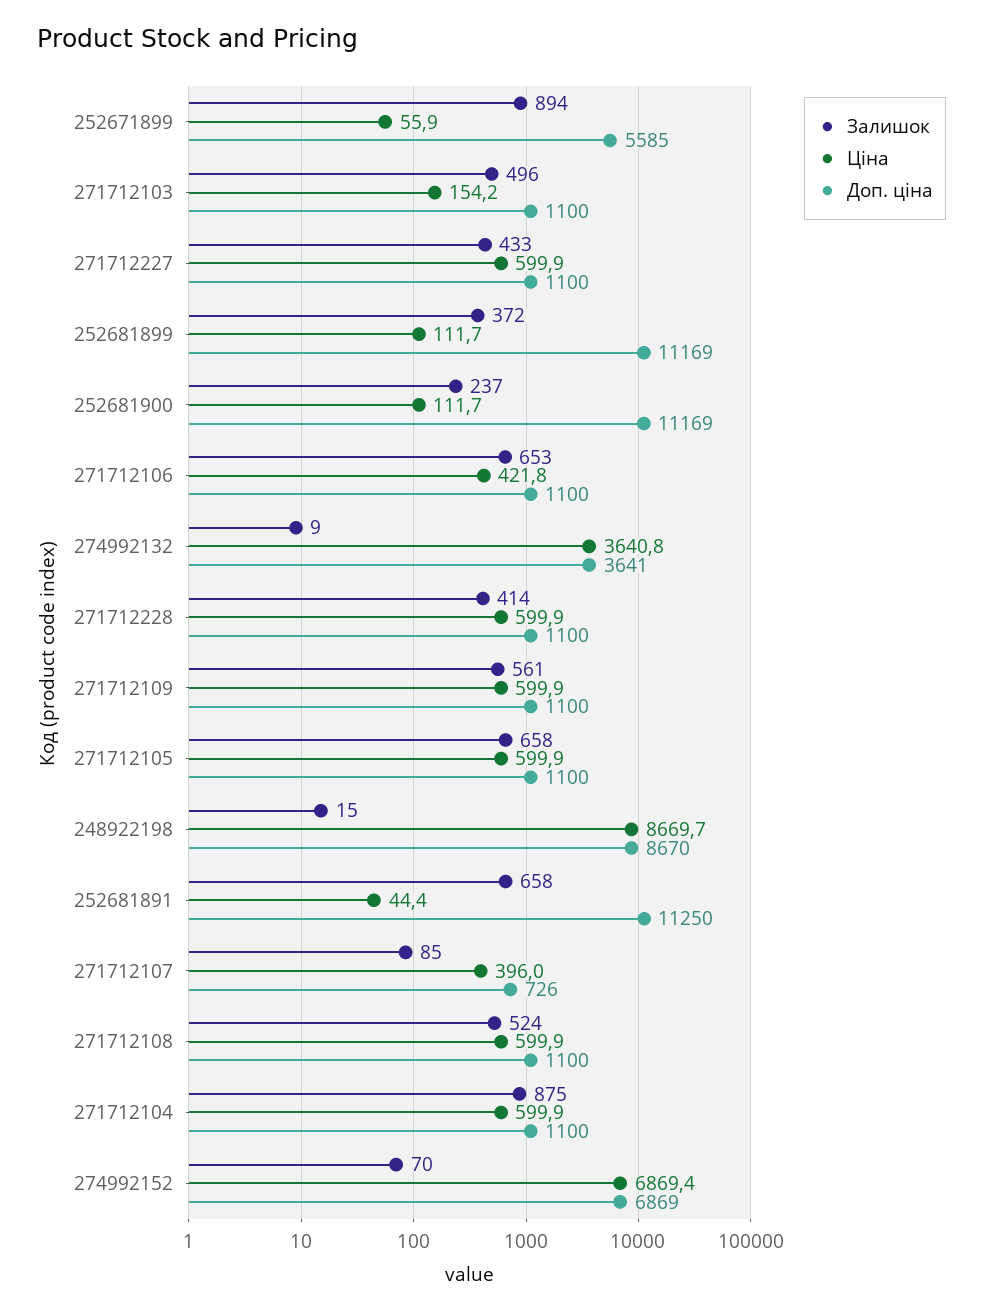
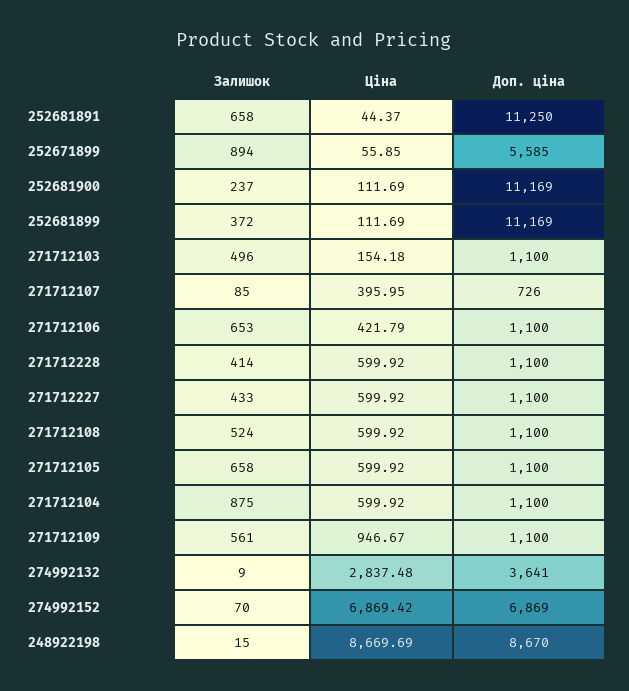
Ціна, 274992132: 3640.8 -> 2837.48
Ціна, 271712109: 599.9 -> 946.67

